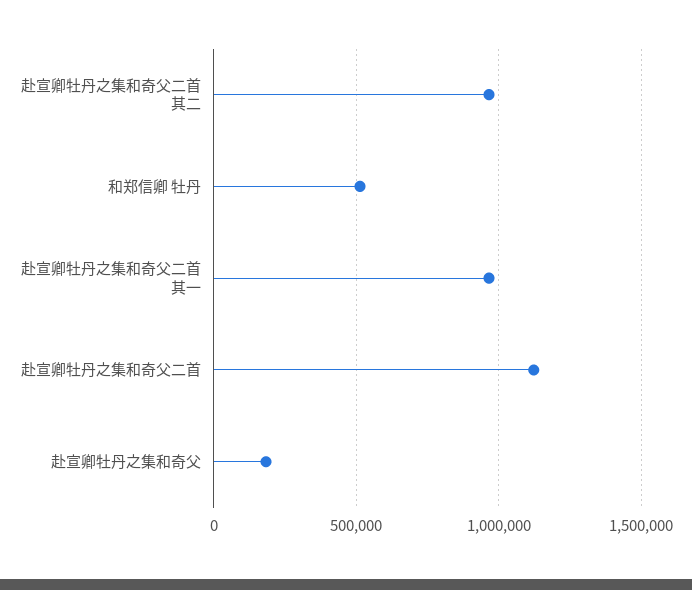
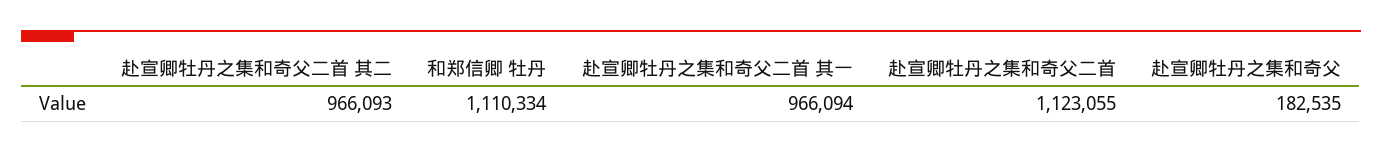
和郑信卿 牡丹: 500000 -> 1110334

